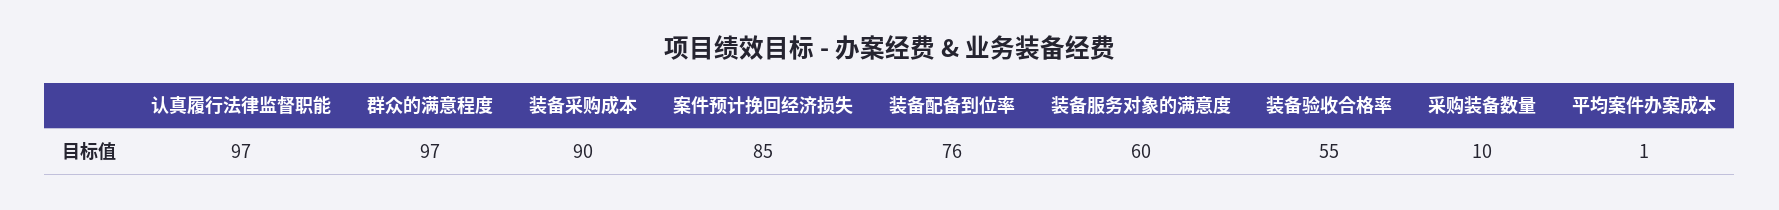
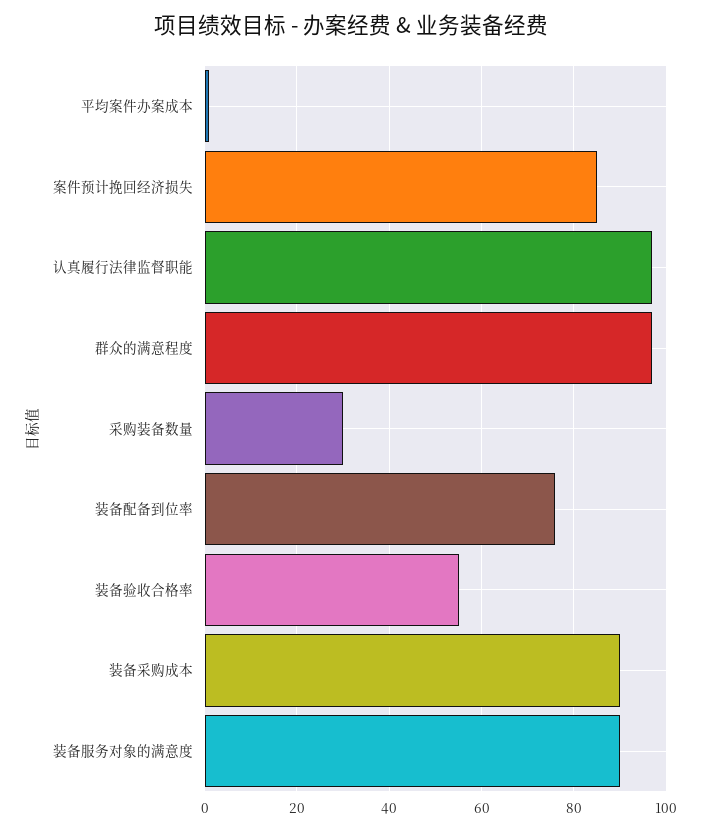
装备服务对象的满意度: 60 -> 90
采购装备数量: 10 -> 30

